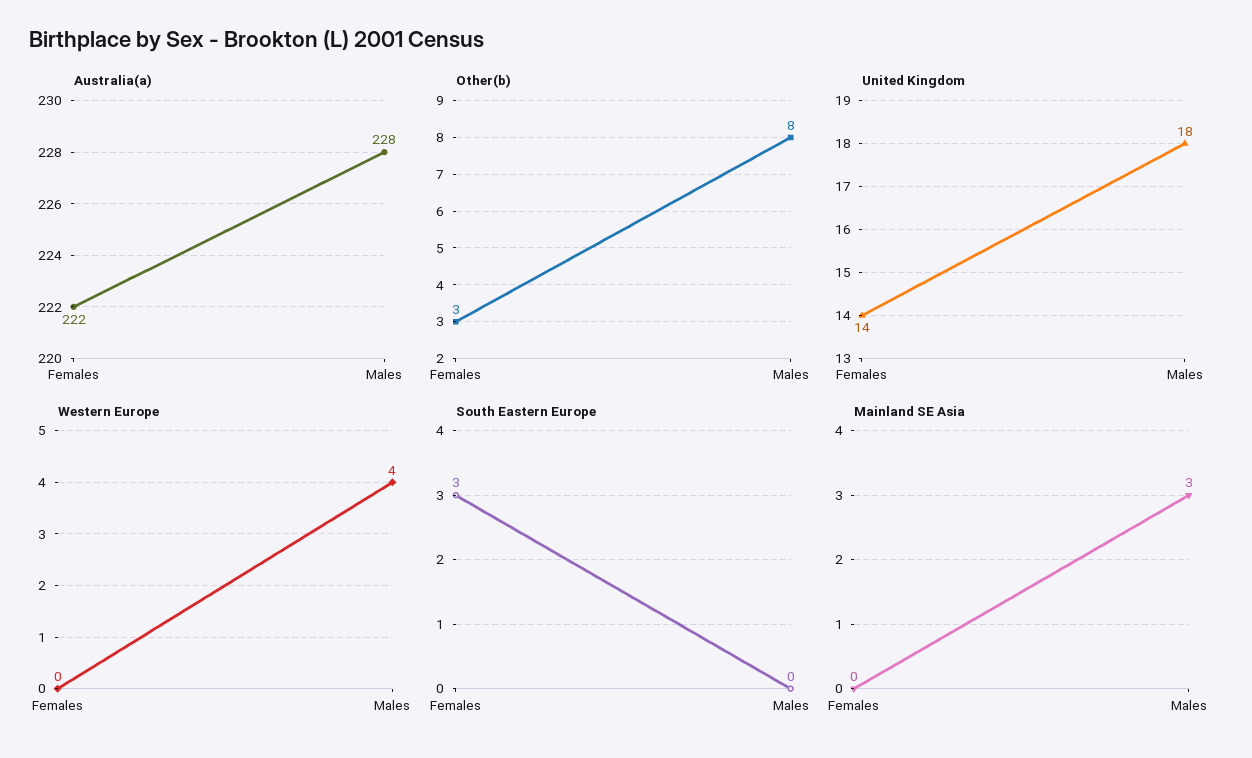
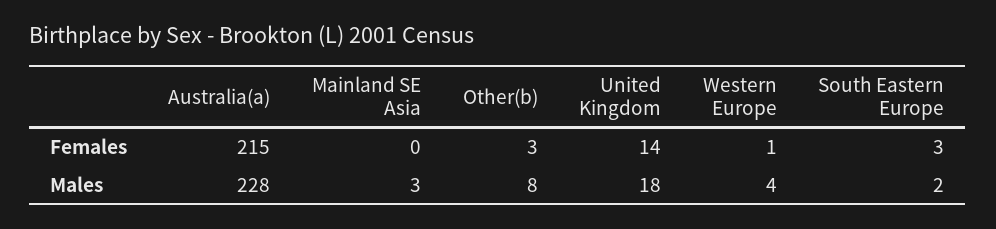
Australia(a), Females: 222 -> 215
Western Europe, Females: 0 -> 1
South Eastern Europe, Males: 0 -> 2

